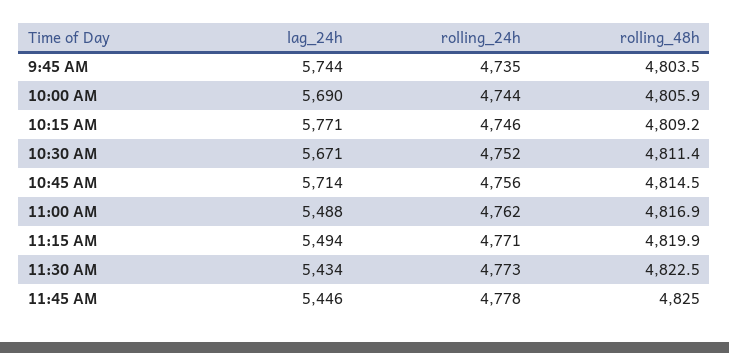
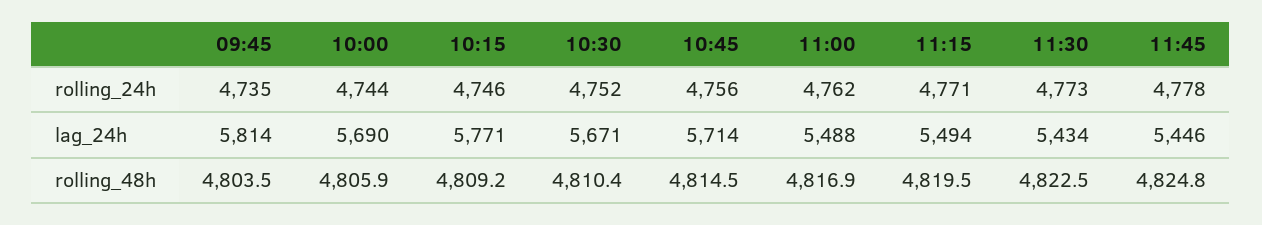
lag_24h, 9:45 AM: 5744 -> 5814
rolling_48h, 10:30 AM: 4811.4 -> 4810.4
rolling_48h, 11:15 AM: 4819.9 -> 4819.5
rolling_48h, 11:45 AM: 4825 -> 4824.8

